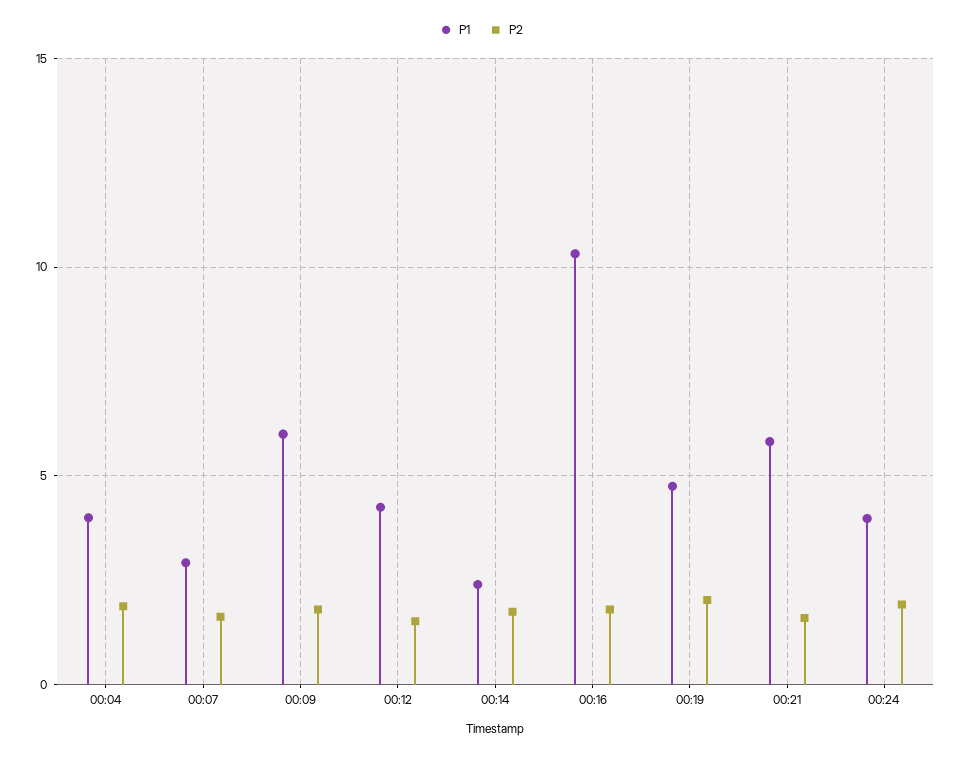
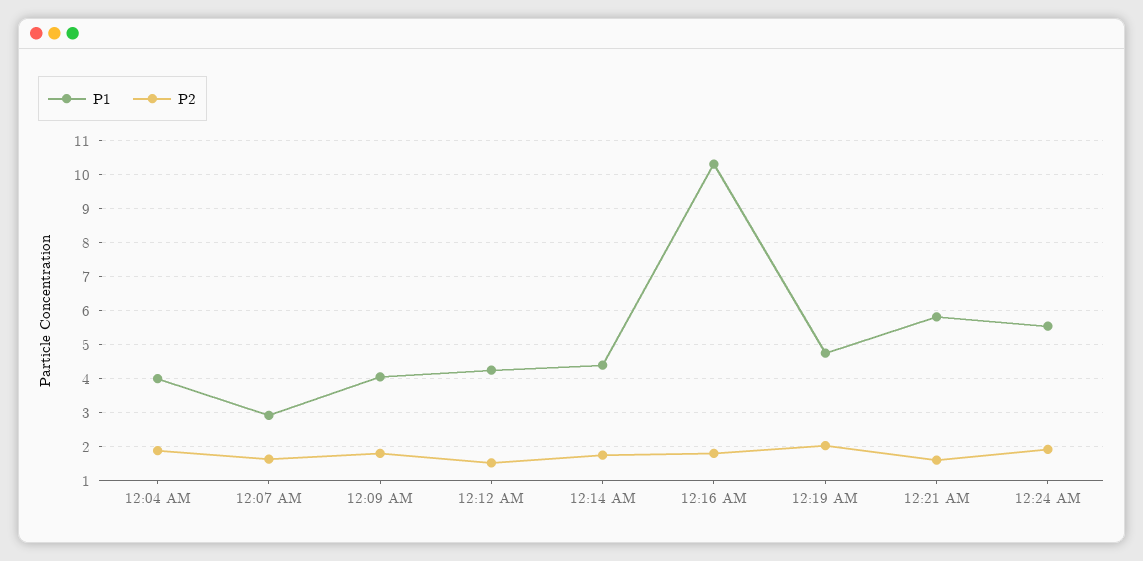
P1, 00:09: 6 -> 4
P1, 00:14: 2.5 -> 4.4
P1, 00:24: 4 -> 5.6

